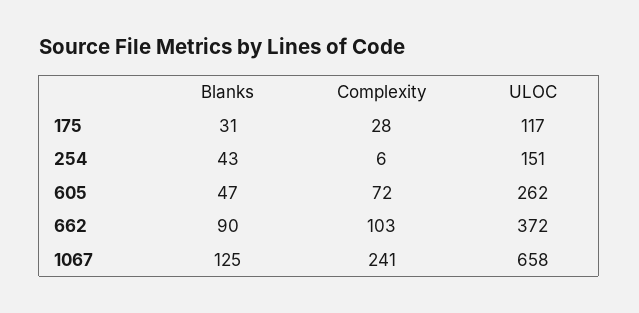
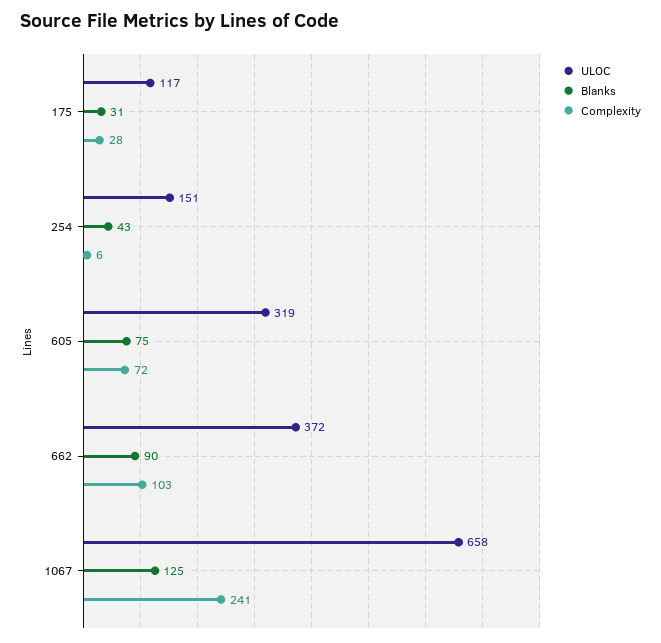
Blanks, 605: 47 -> 75
ULOC, 605: 262 -> 319

